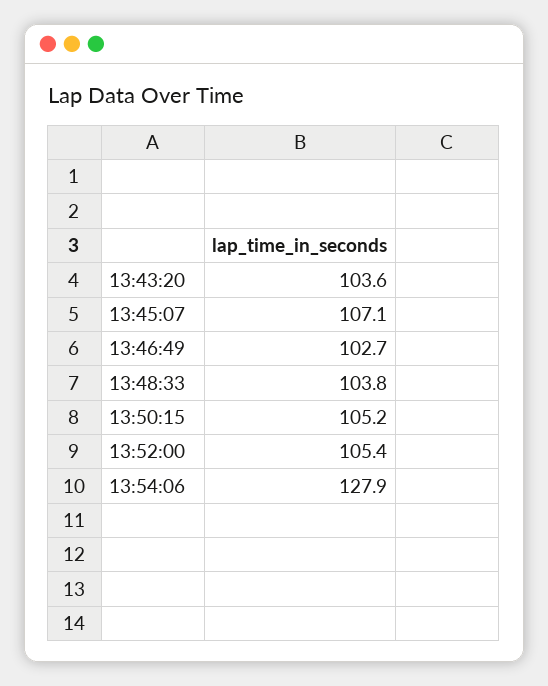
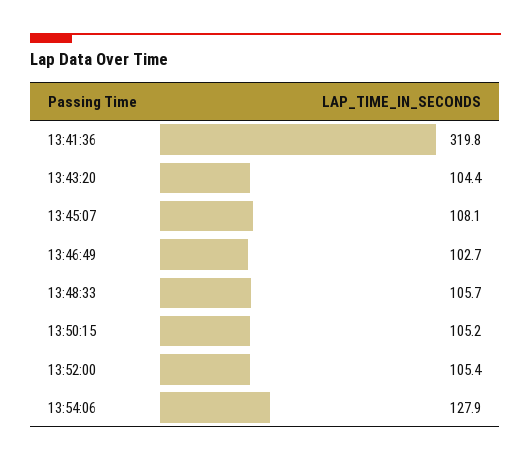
13:43:20: 103.6 -> 104.4
13:45:07: 107.1 -> 108.1
13:48:33: 103.8 -> 105.7
13:41:36: none -> 319.8

